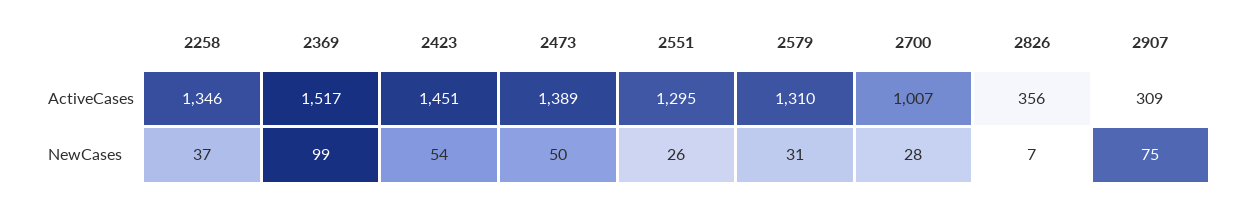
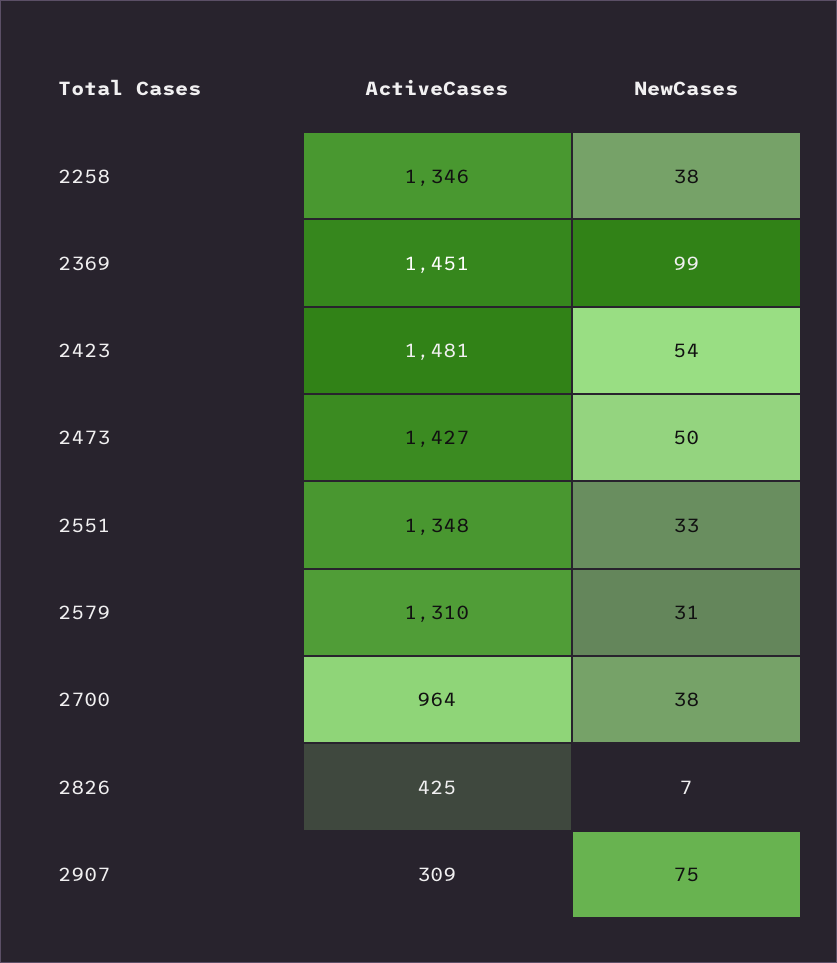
2369, ActiveCases: 1517 -> 1451
2423, ActiveCases: 1451 -> 1481
2473, ActiveCases: 1389 -> 1427
2551, ActiveCases: 1295 -> 1348
2700, ActiveCases: 1007 -> 964
2826, ActiveCases: 356 -> 425
2258, NewCases: 37 -> 38
2551, NewCases: 26 -> 33
2700, NewCases: 28 -> 38

